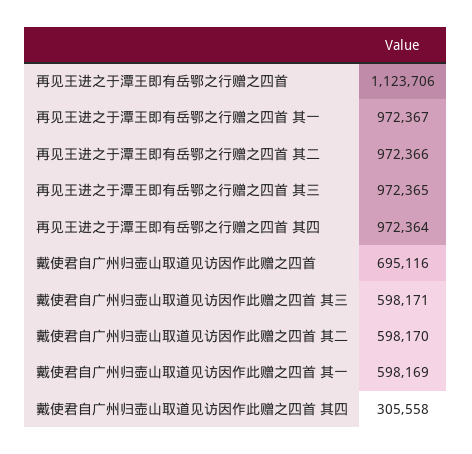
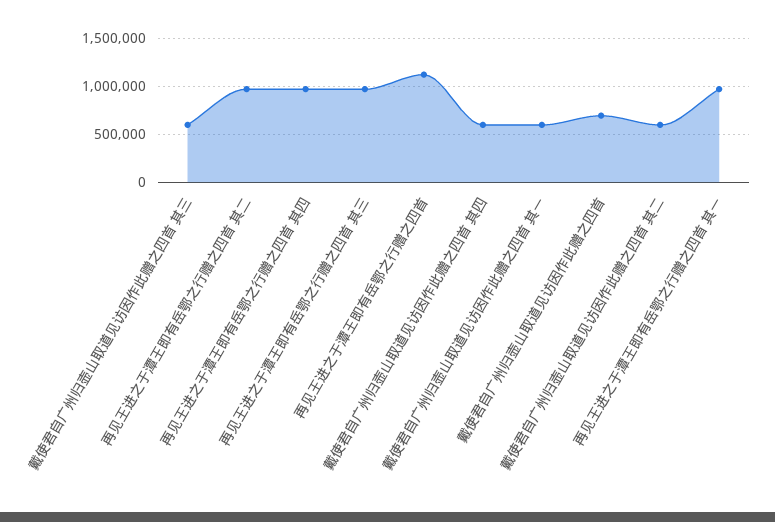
戴使君自广州归壶山取道见访因作此赠之四首 其四: 305558 -> 600000

